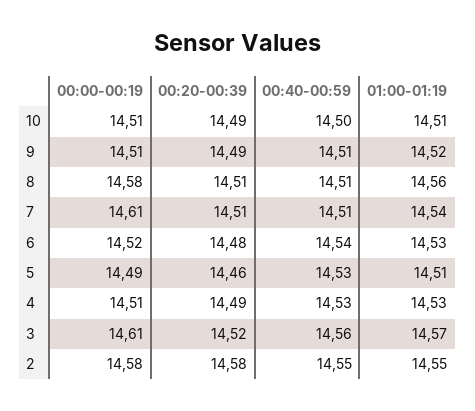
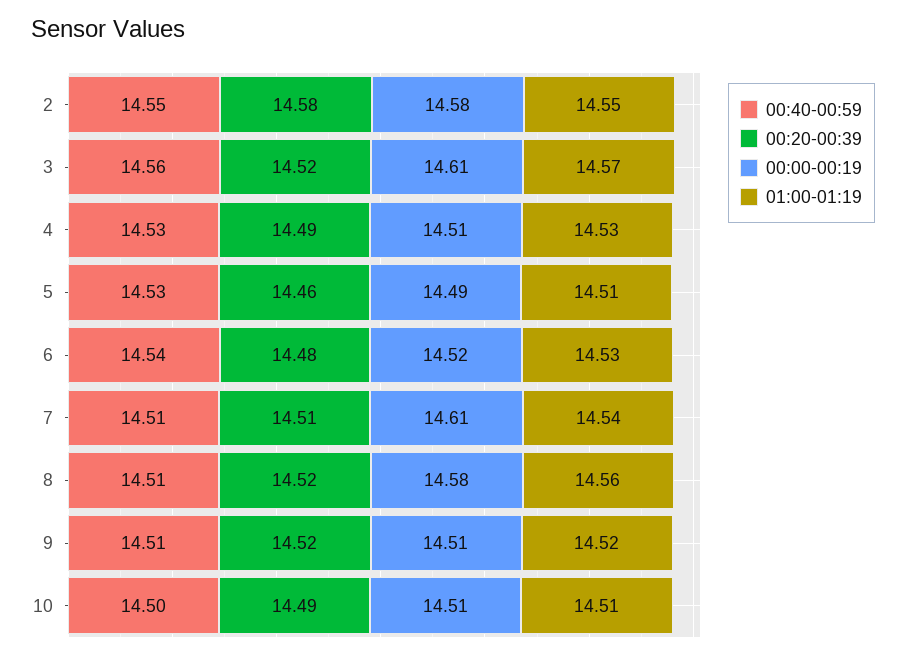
00:20-00:39, 9: 14.49 -> 14.52
00:20-00:39, 8: 14.51 -> 14.52

